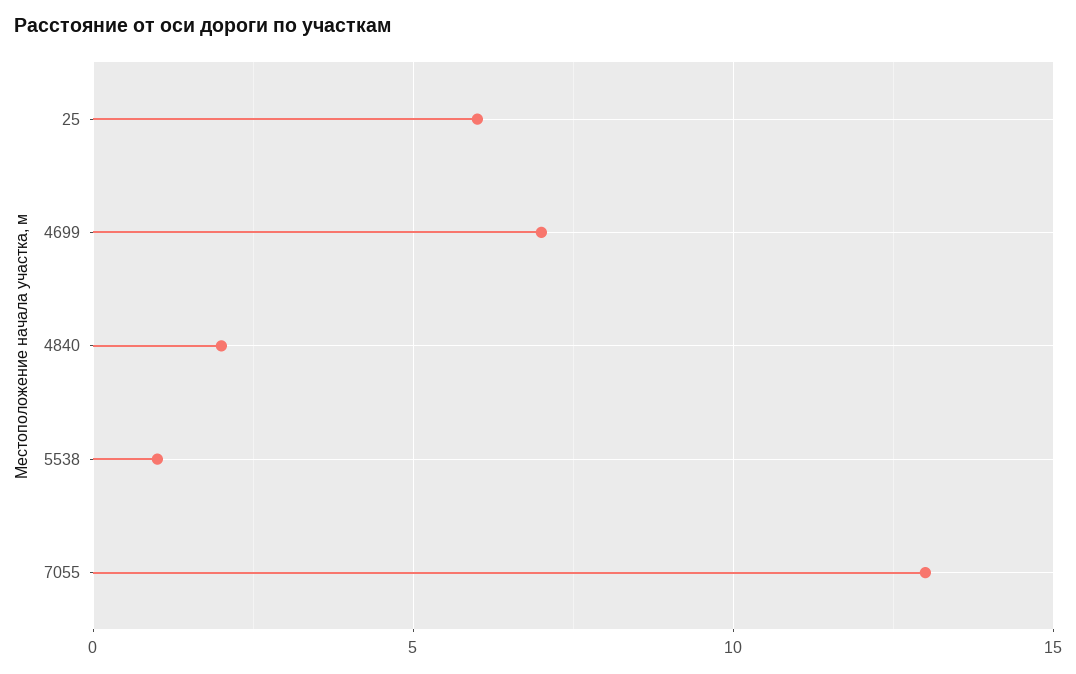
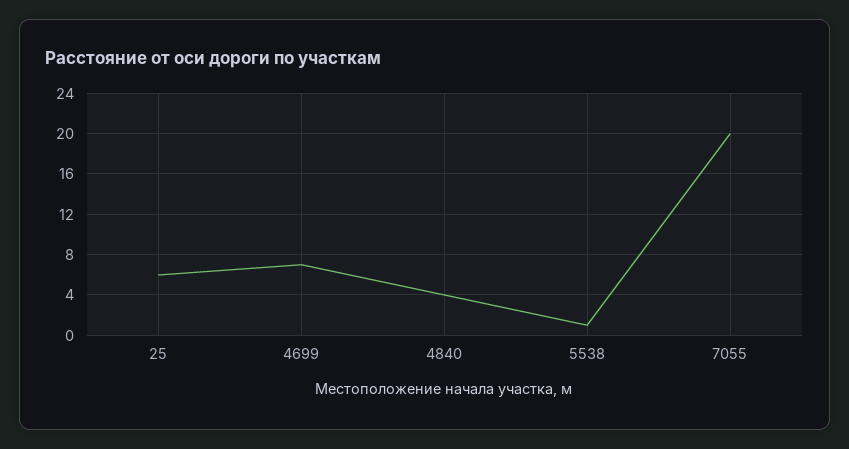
4840: 2 -> 4
7055: 13 -> 20

